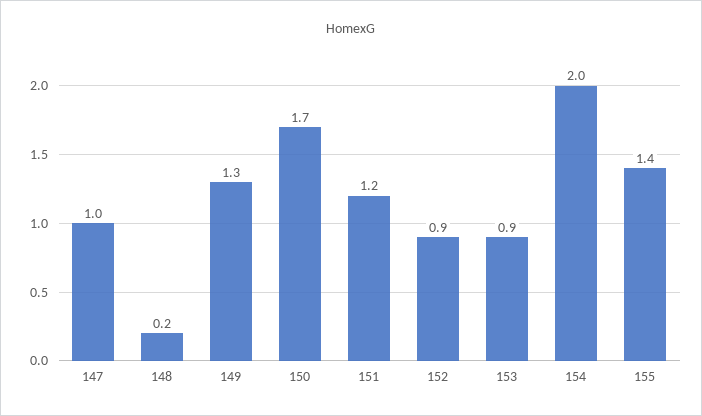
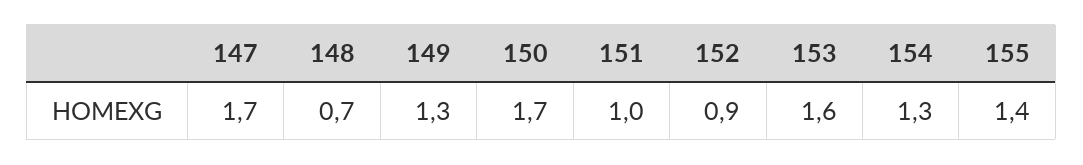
147: 1 -> 1.7
148: 0.2 -> 0.7
151: 1.2 -> 1
153: 0.9 -> 1.6
154: 2 -> 1.3

